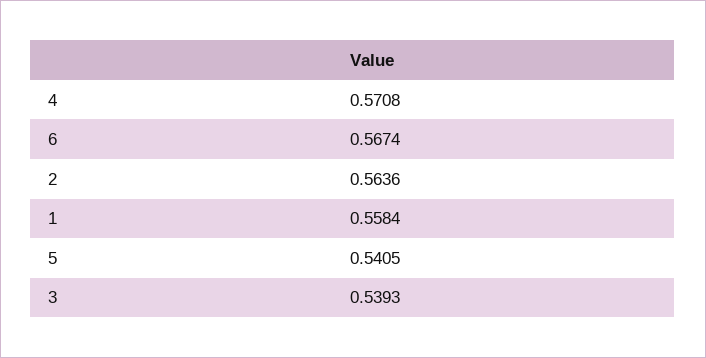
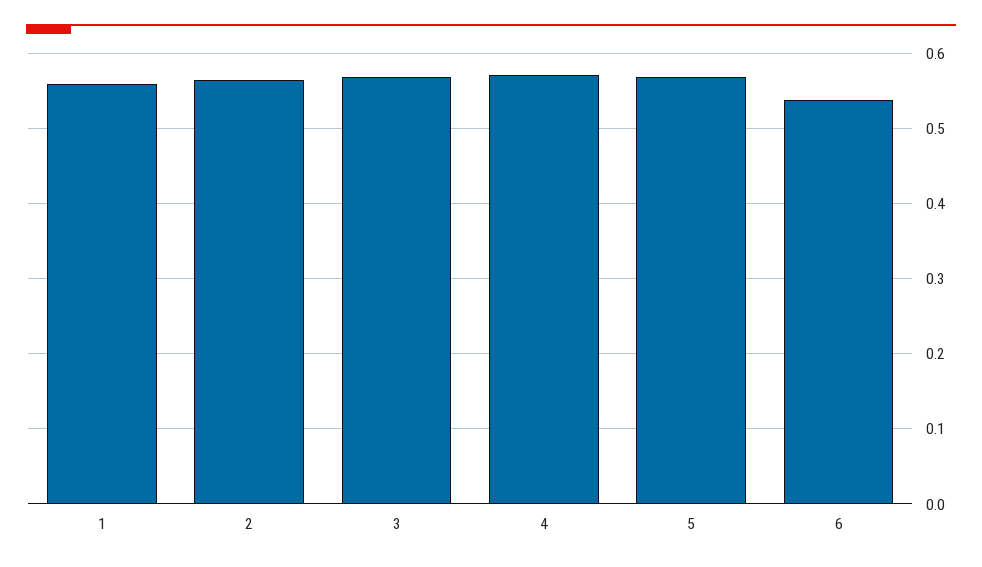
6: 0.5674 -> 0.54
5: 0.5405 -> 0.57
3: 0.5393 -> 0.57

